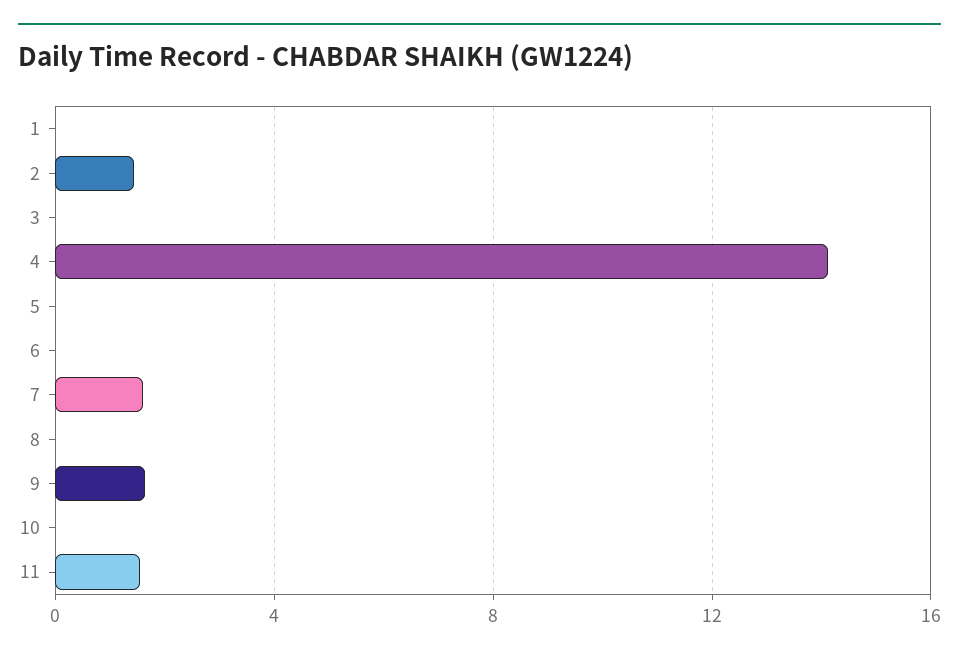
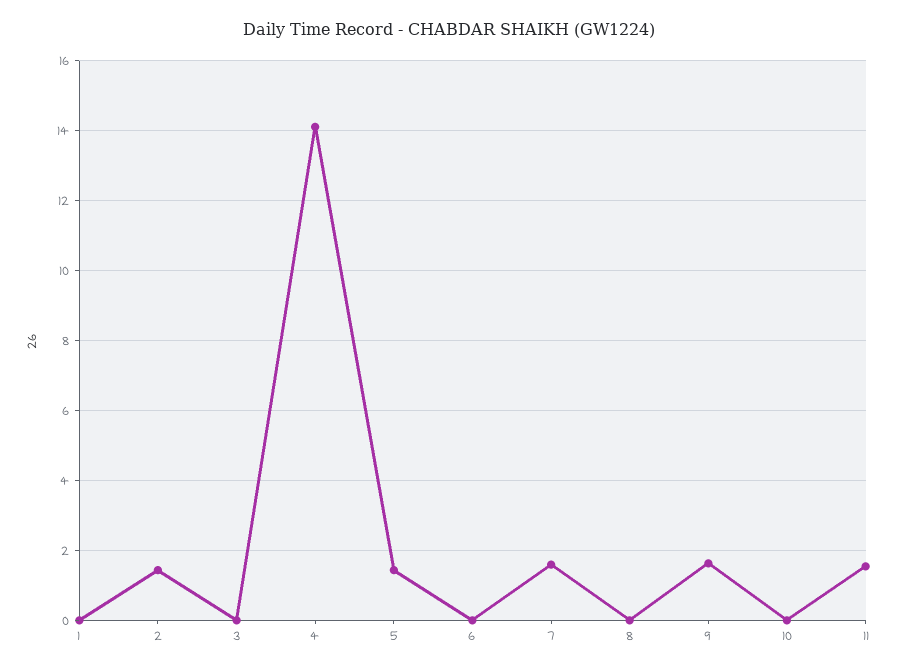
5: 0 -> 1.4

